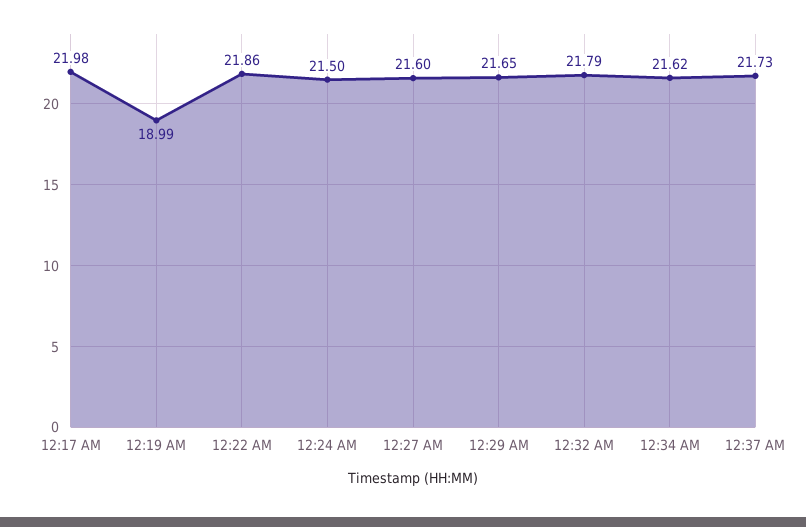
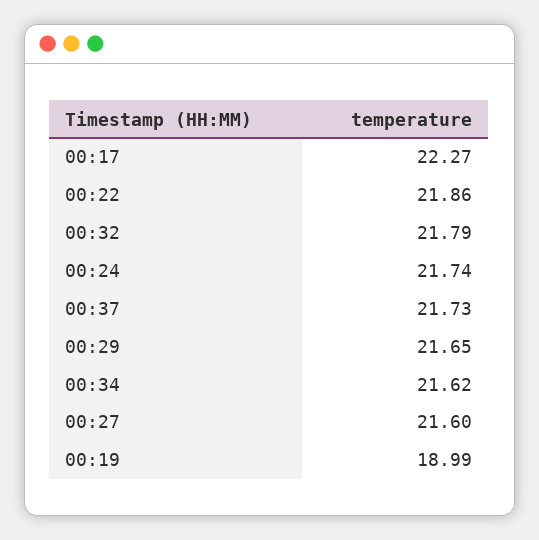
12:17 AM: 21.98 -> 22.27
12:24 AM: 21.5 -> 21.74

